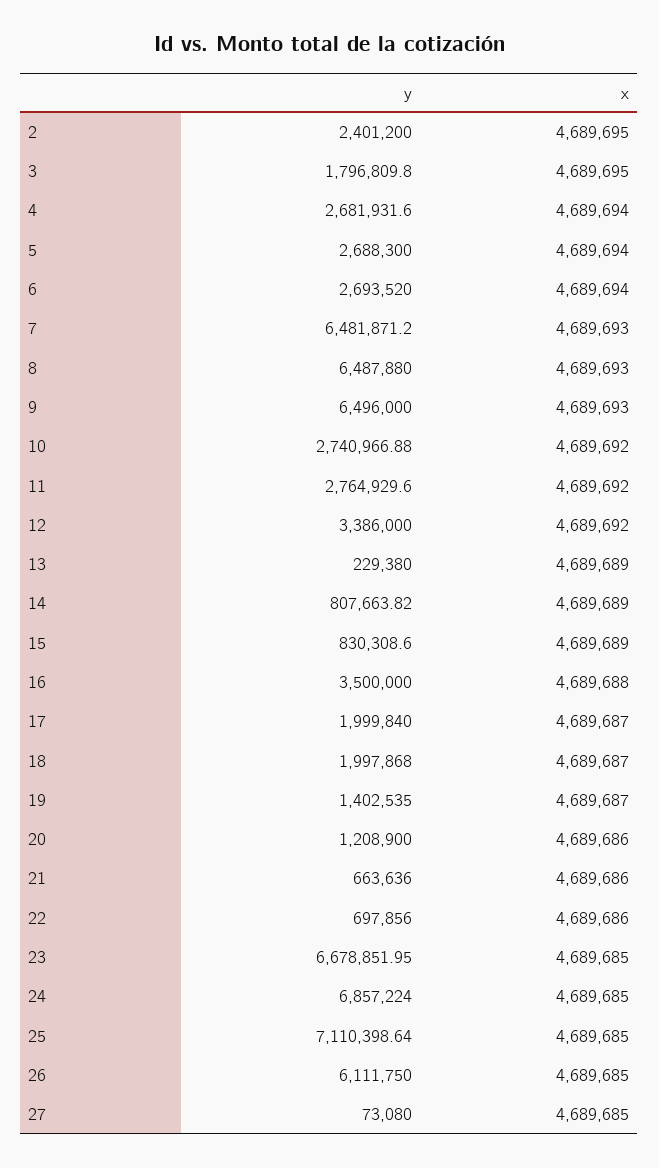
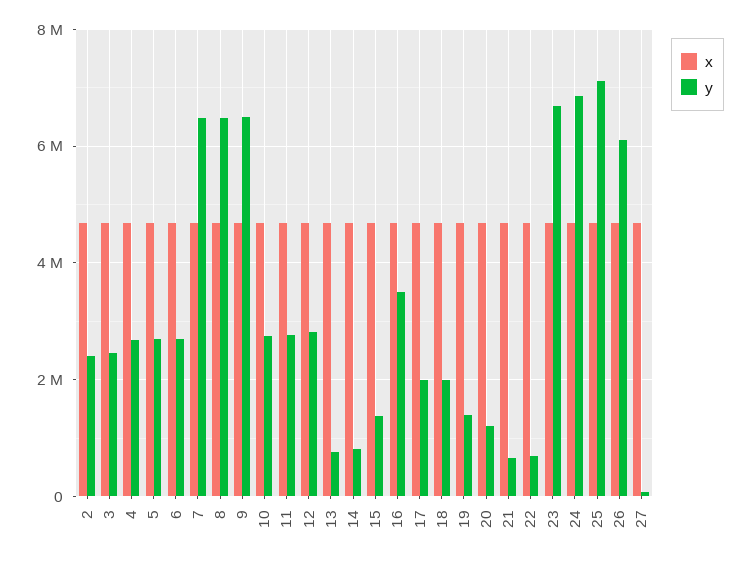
y, 3: 1796809.8 -> 2400000
y, 12: 3386000 -> 2800000
y, 13: 229380 -> 800000
y, 15: 830308.6 -> 1400000

